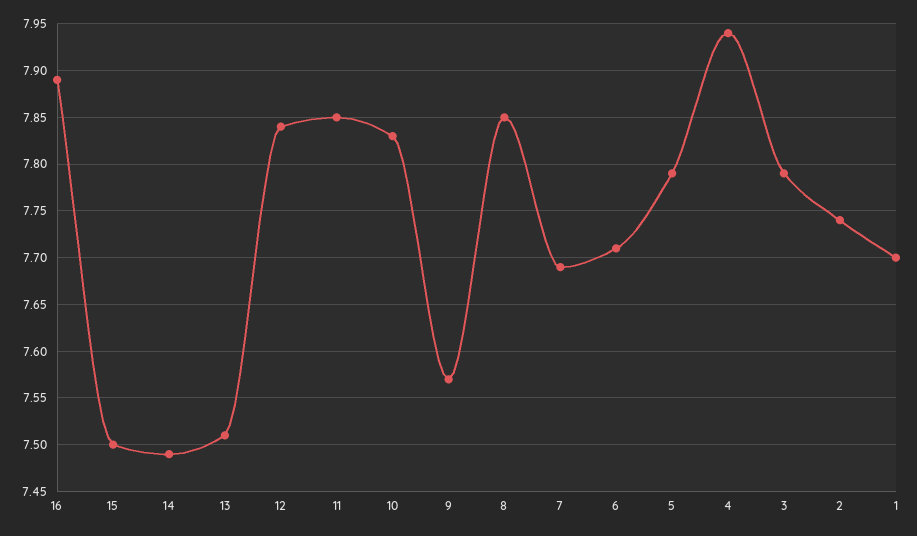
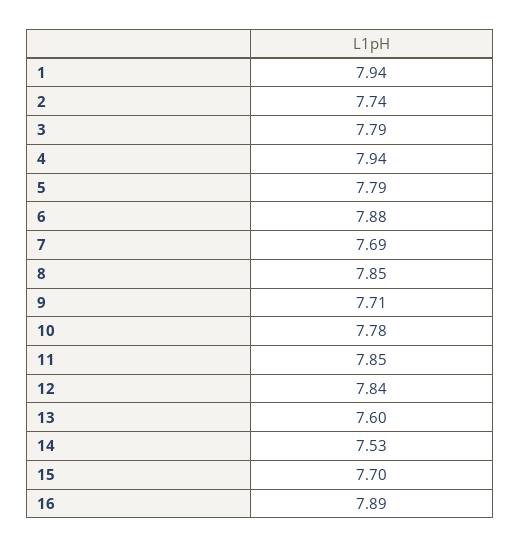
15: 7.5 -> 7.7
14: 7.49 -> 7.53
13: 7.51 -> 7.6
10: 7.83 -> 7.78
9: 7.57 -> 7.71
6: 7.71 -> 7.88
1: 7.7 -> 7.94

